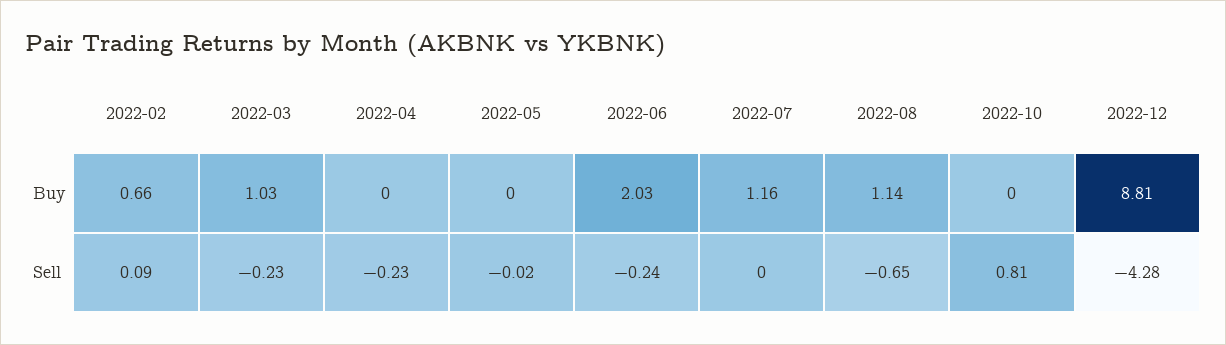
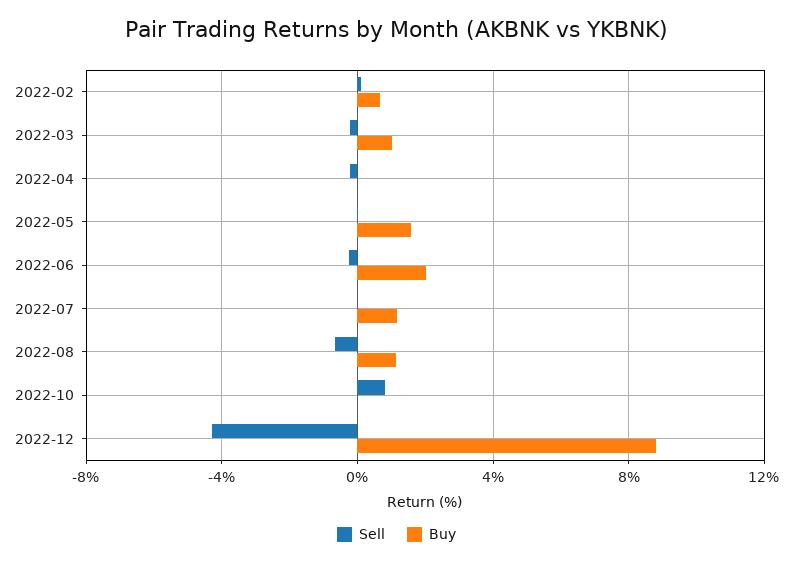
Buy, 2022-05: 0 -> 1.5

